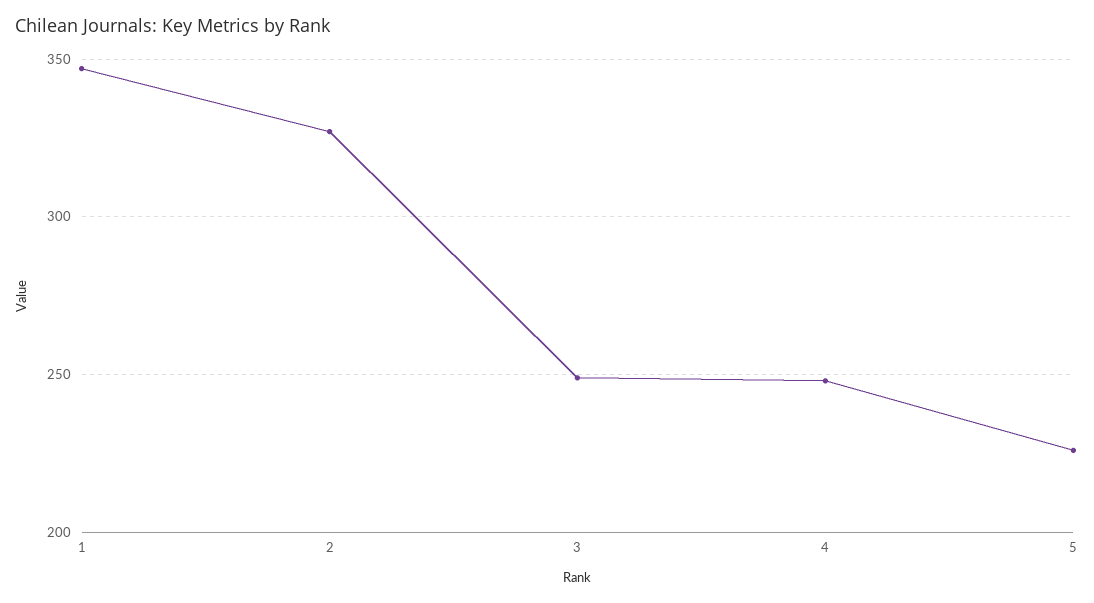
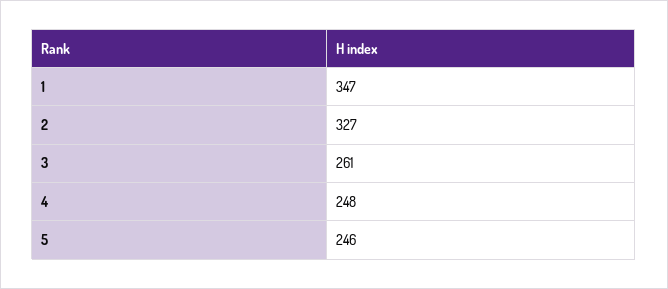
3: 250 -> 261
5: 225 -> 246

